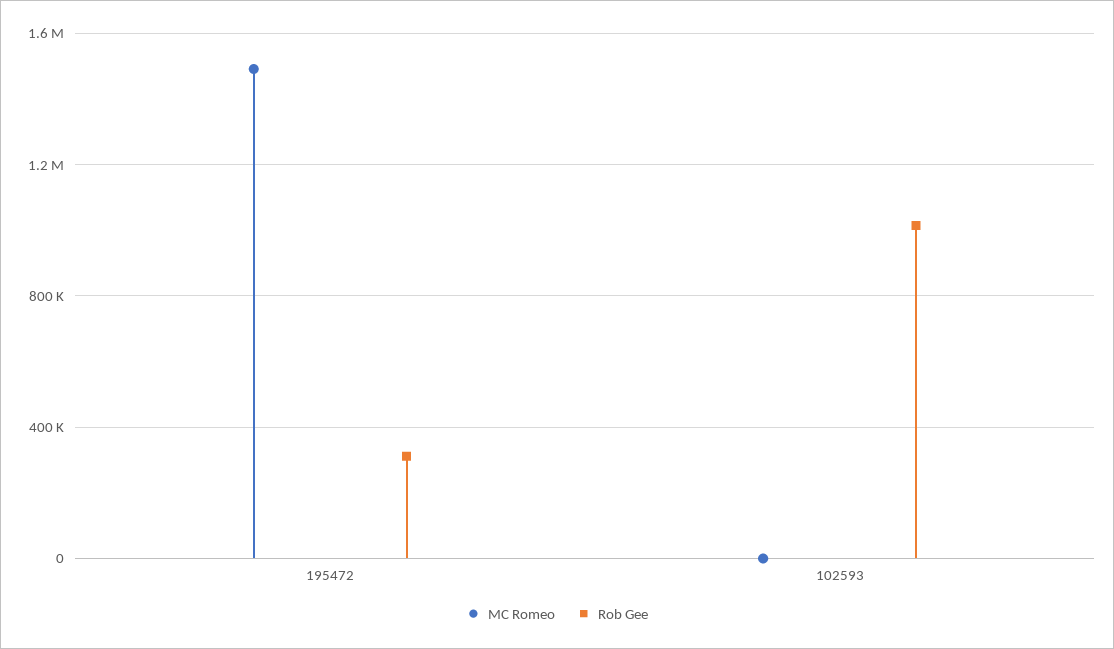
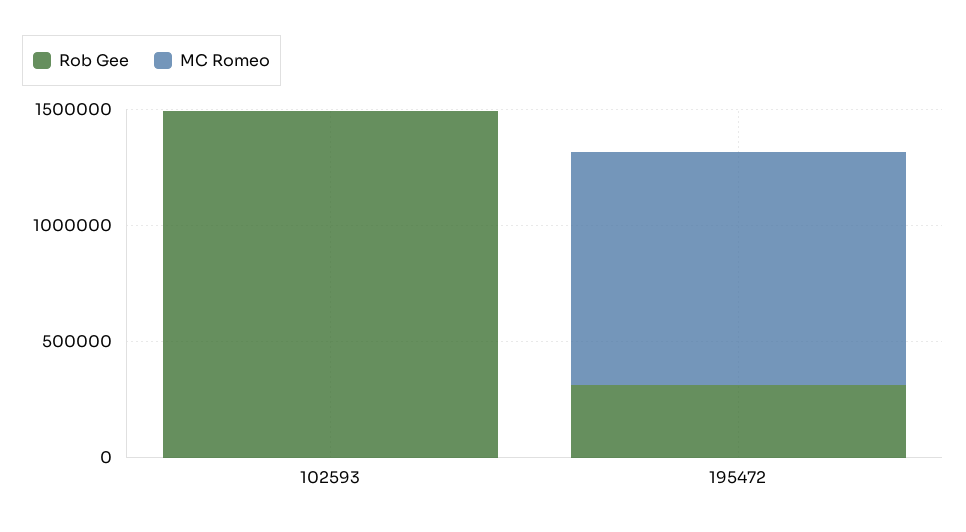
MC Romeo, 195472: 1500000 -> 1000000
Rob Gee, 102593: 1000000 -> 1500000

